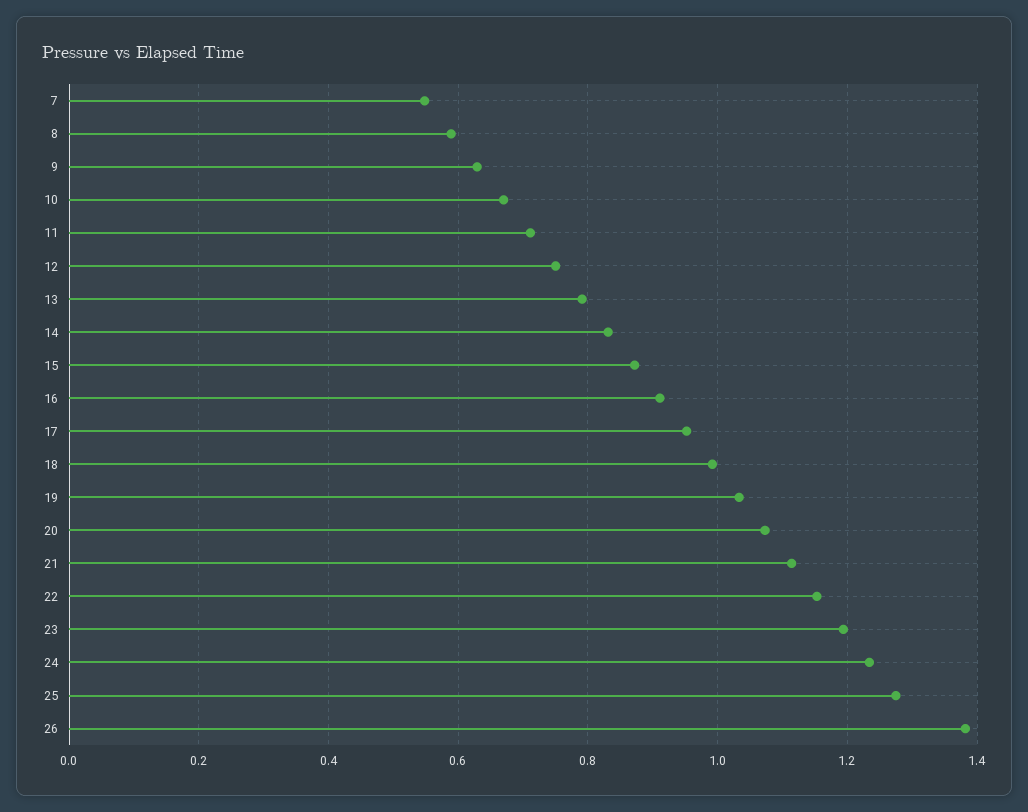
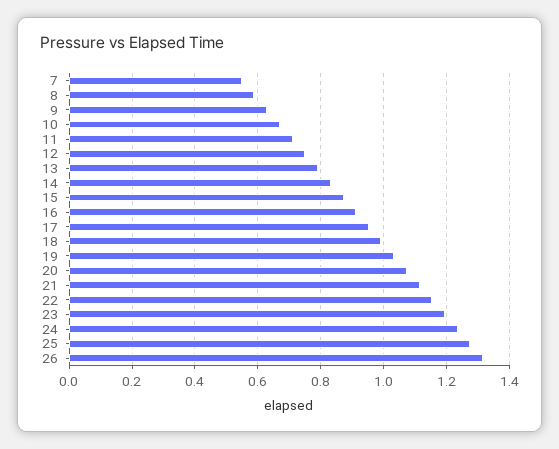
26: 1.38 -> 1.32

